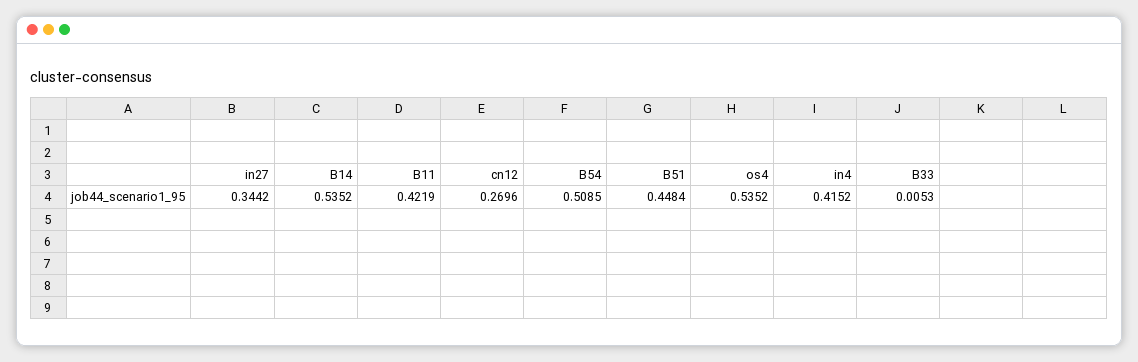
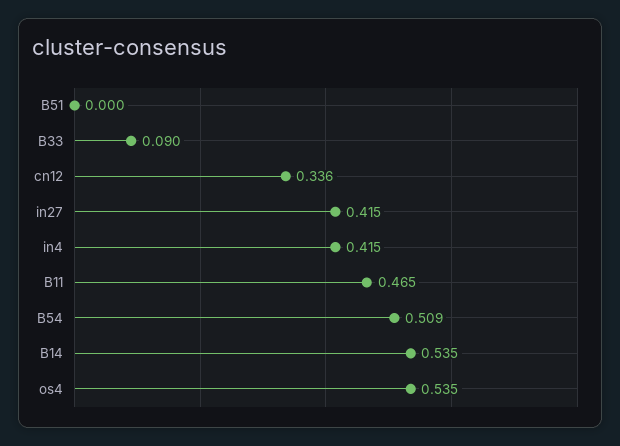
in27: 0.3442 -> 0.415
B11: 0.4219 -> 0.465
cn12: 0.2696 -> 0.336
B51: 0.4484 -> 0
B33: 0.0053 -> 0.09

